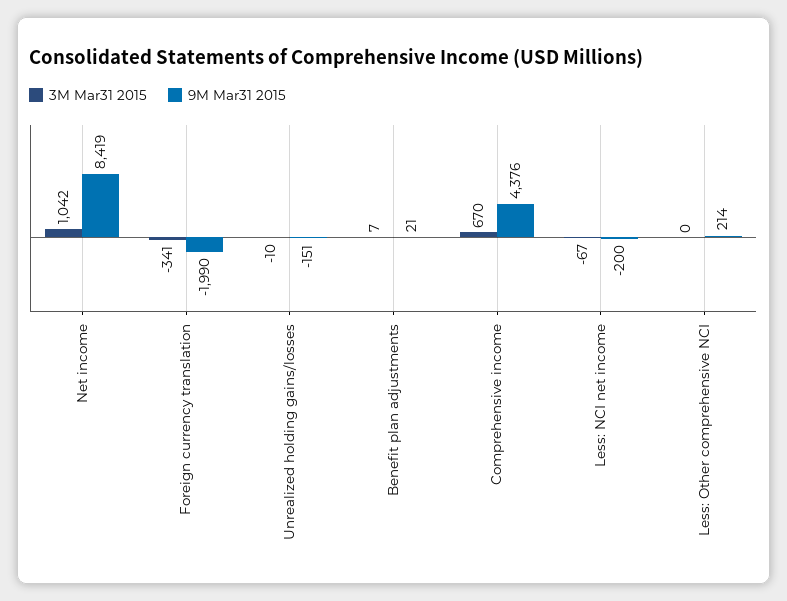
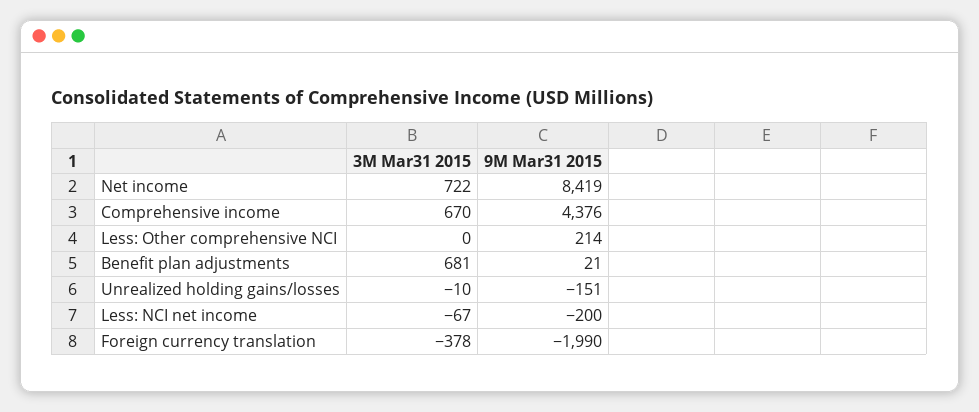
3M Mar31 2015, Net income: 1042 -> 722
3M Mar31 2015, Foreign currency translation: -341 -> -378
3M Mar31 2015, Benefit plan adjustments: 7 -> 681

